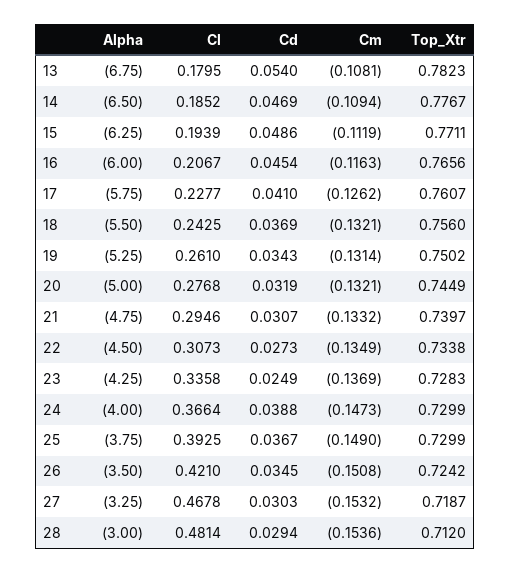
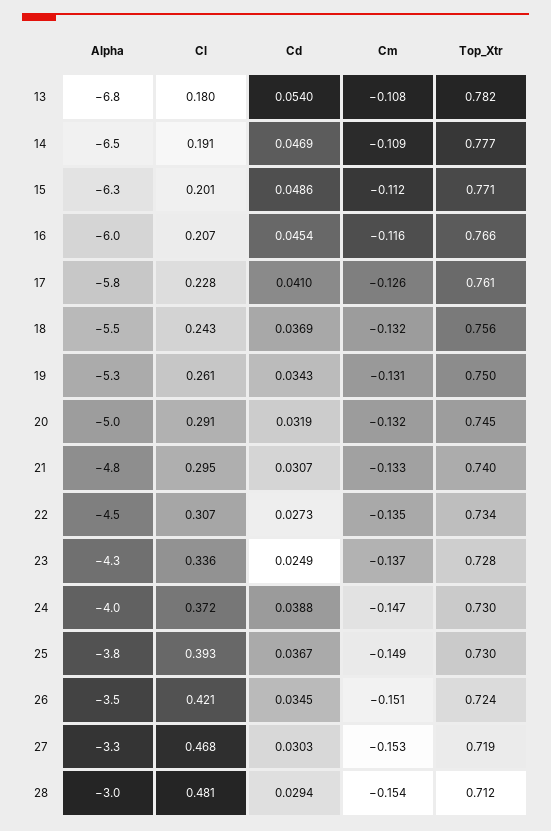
Cl, 14: 0.1852 -> 0.191
Cl, 15: 0.1939 -> 0.201
Cl, 20: 0.2768 -> 0.291
Cl, 24: 0.3664 -> 0.372

